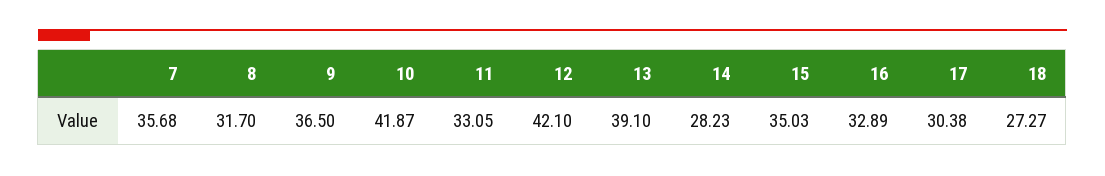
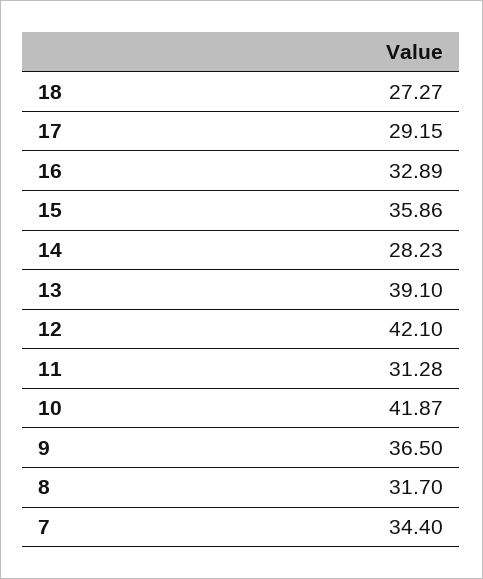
7: 35.68 -> 34.4
11: 33.05 -> 31.28
15: 35.03 -> 35.86
17: 30.38 -> 29.15

